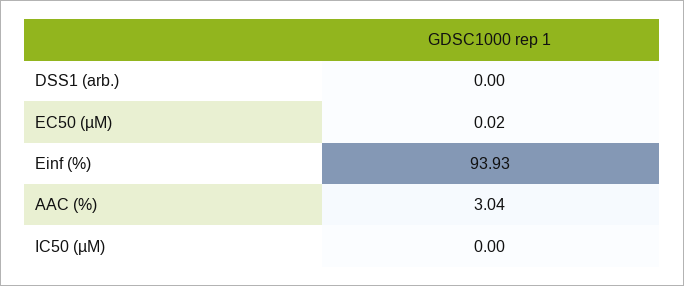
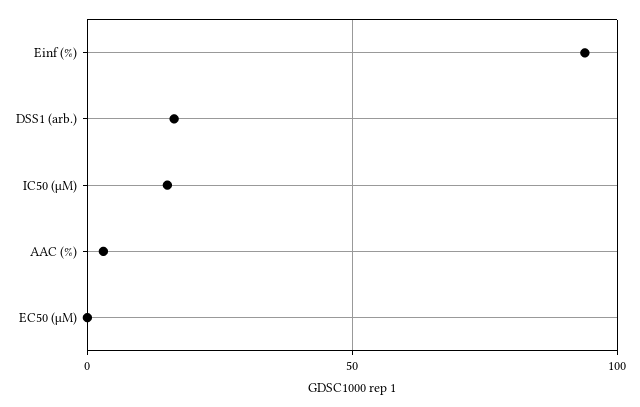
DSS1 (arb.): 0 -> 15
IC50 (µM): 0 -> 15

